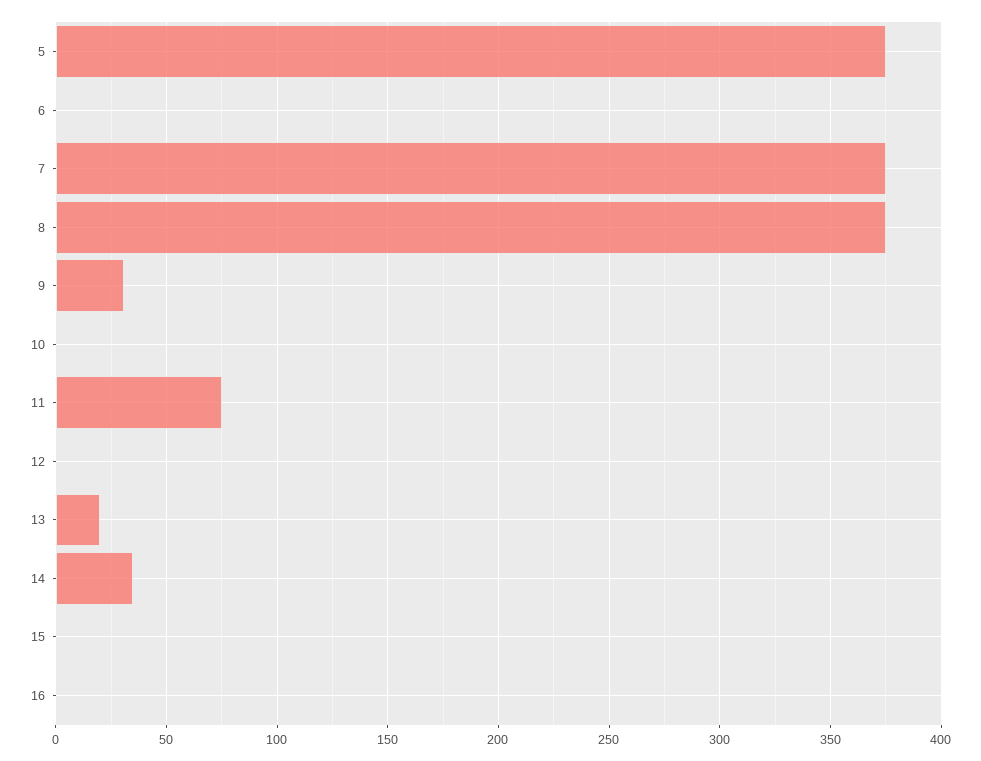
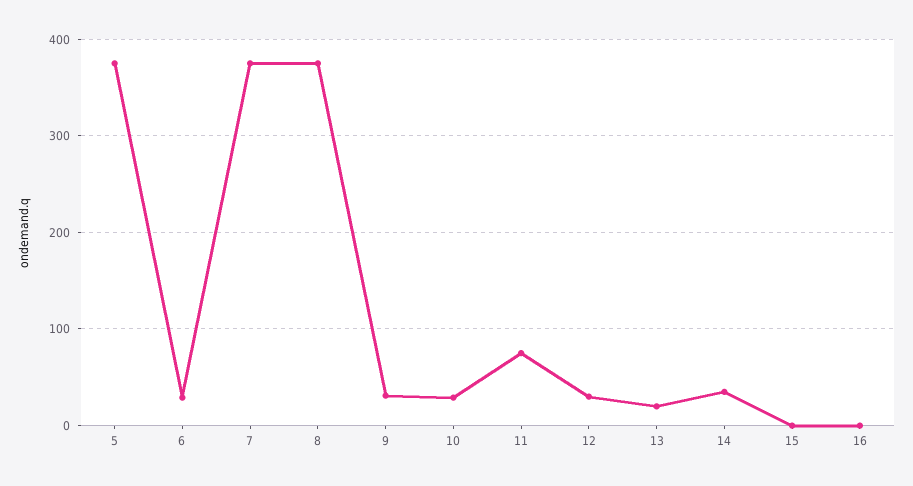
6: 0 -> 30
10: 0 -> 30
12: 0 -> 30

